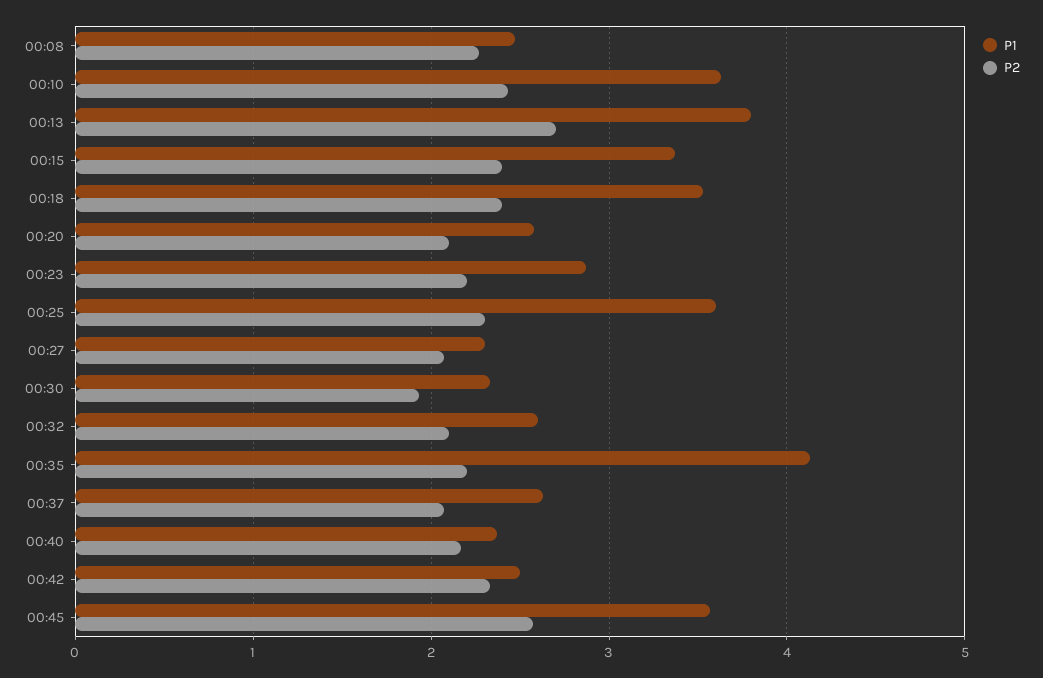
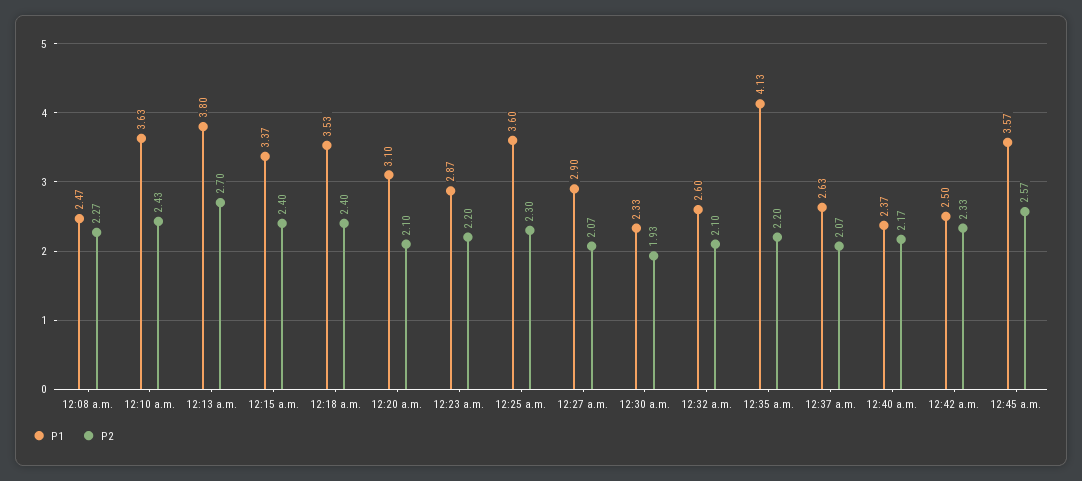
P1, 00:20: 2.6 -> 3.1
P1, 00:27: 2.3 -> 2.9

